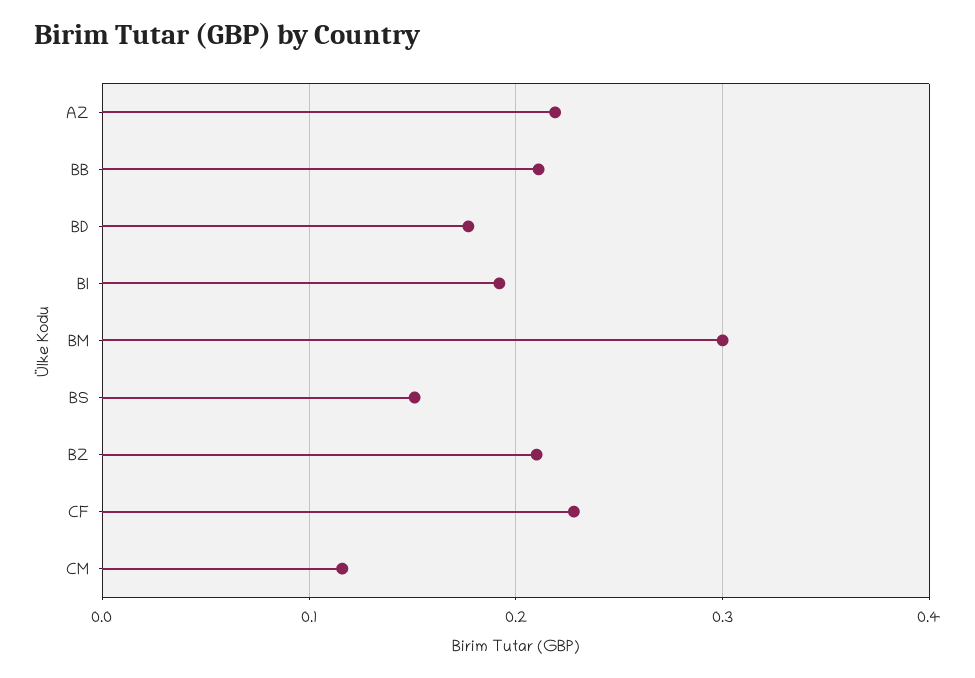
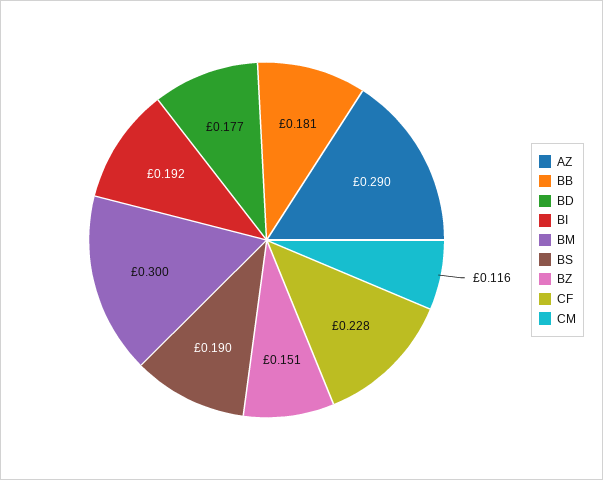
AZ: 0.22 -> 0.29
BB: 0.21 -> 0.181
BS: 0.15 -> 0.19
BZ: 0.21 -> 0.151

